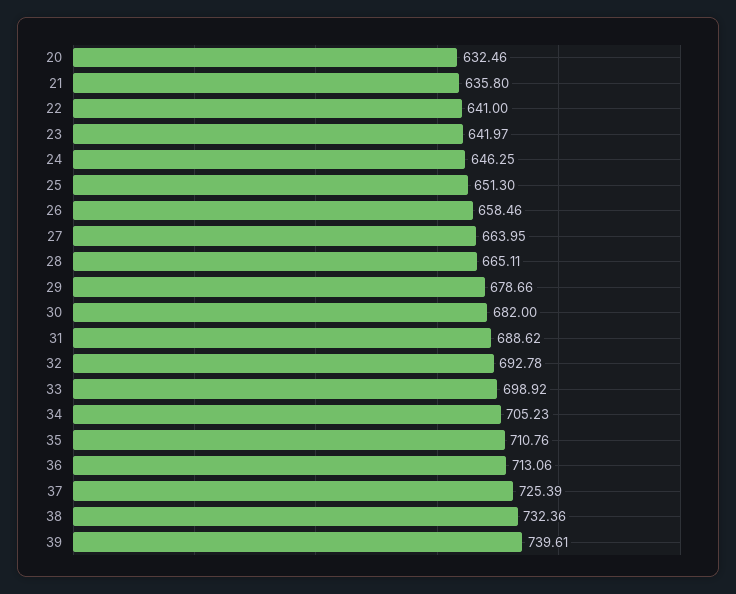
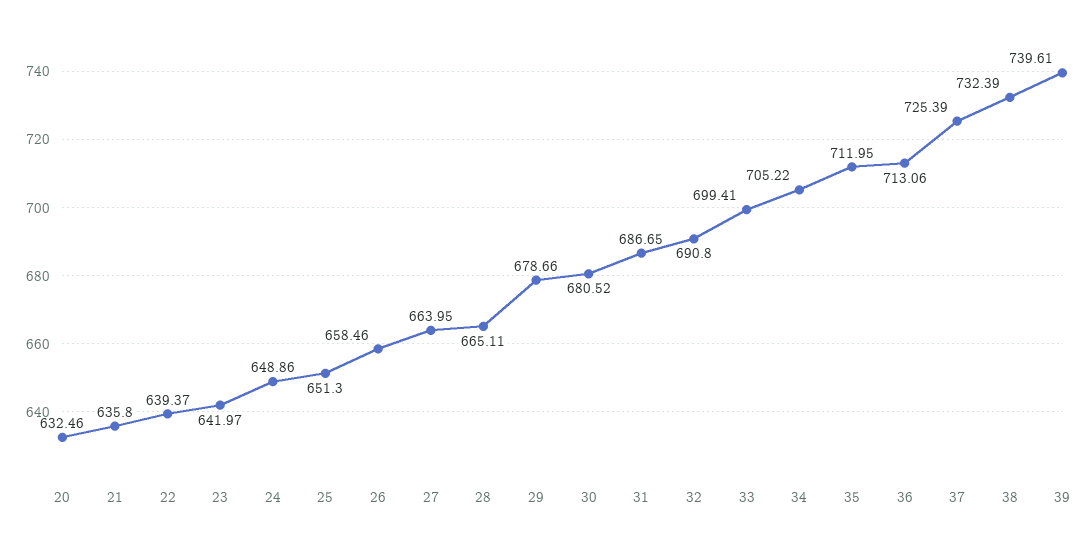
22: 641 -> 639.37
24: 646.25 -> 648.86
30: 682 -> 680.52
31: 688.62 -> 686.65
32: 692.78 -> 690.8
33: 698.92 -> 699.41
34: 705.23 -> 705.22
35: 710.76 -> 711.95
38: 732.36 -> 732.39

